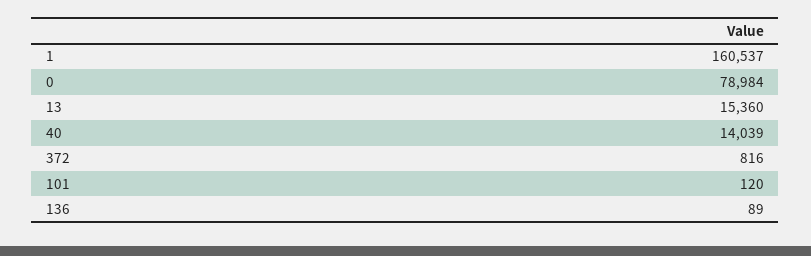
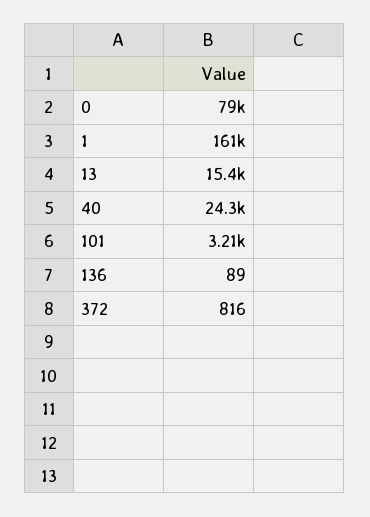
40: 14039 -> 24300
101: 120 -> 3210

